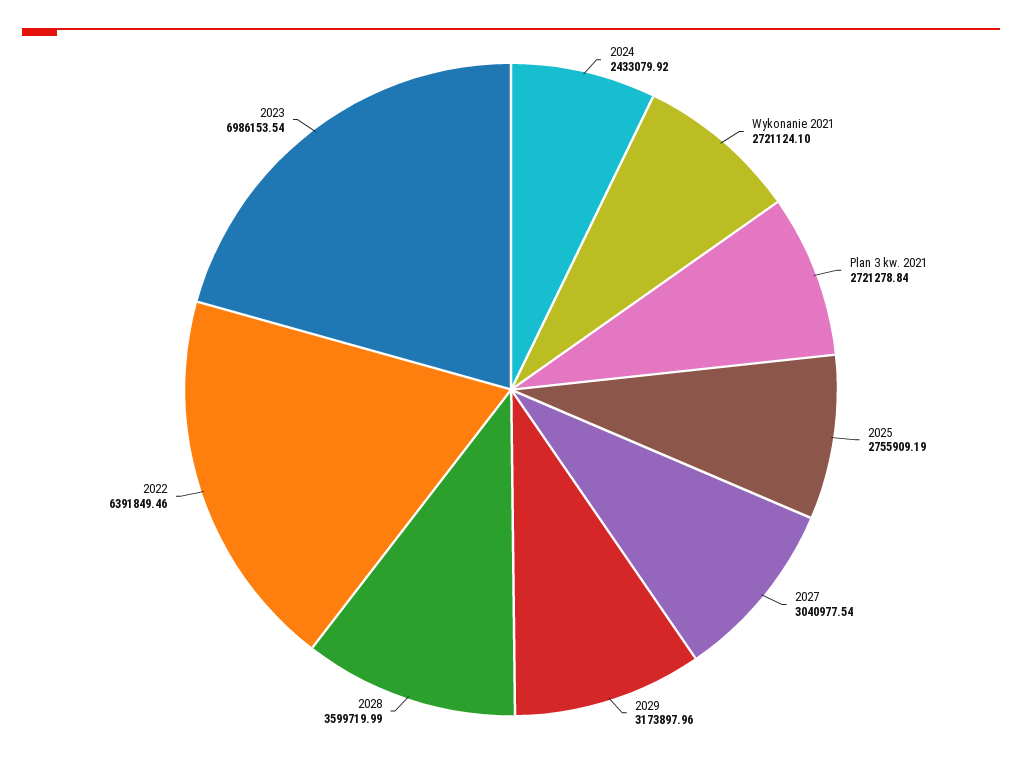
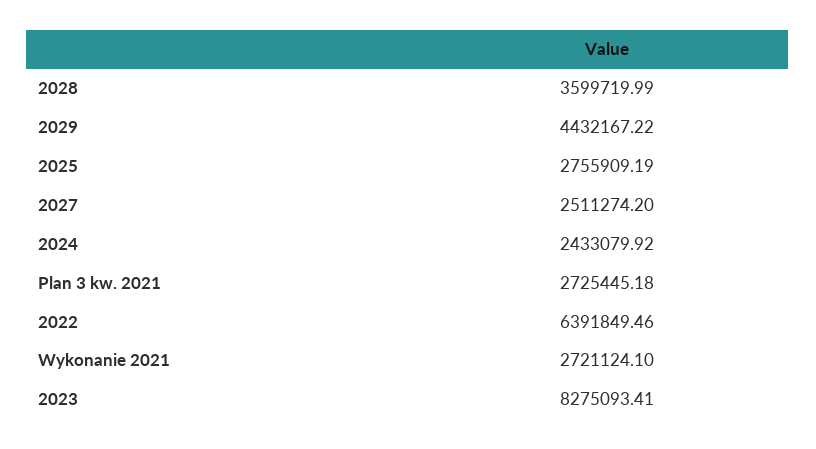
Plan 3 kw. 2021: 2721278.84 -> 2725445.18
2027: 3040977.54 -> 2511274.2
2029: 3173897.96 -> 4432167.22
2023: 6986153.54 -> 8275093.41

